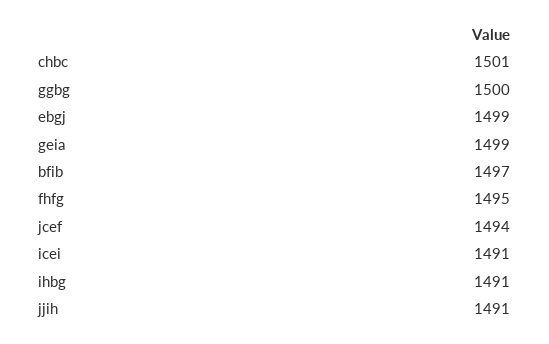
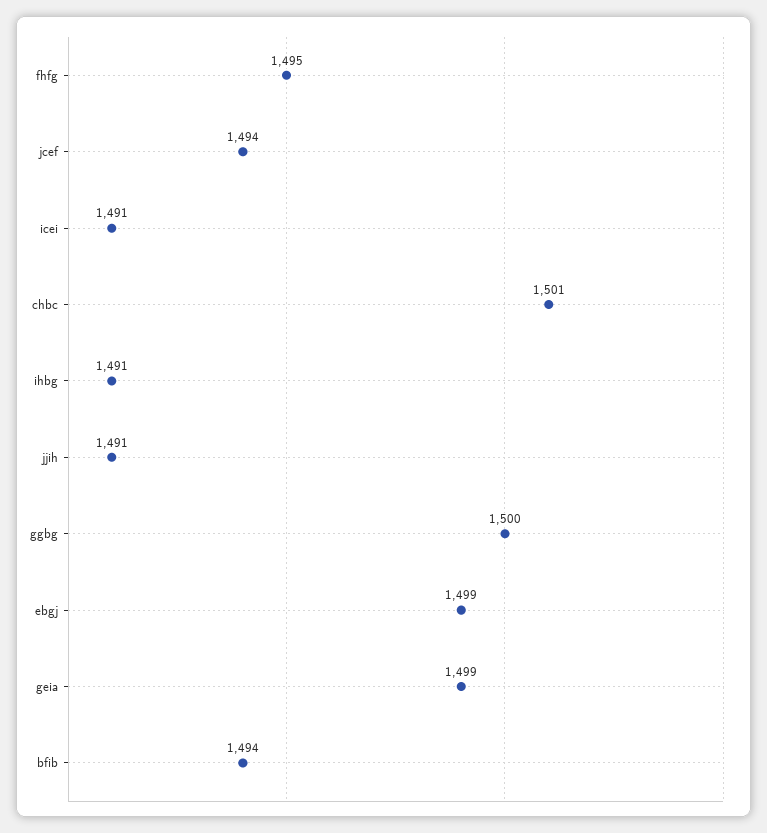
bfib: 1497 -> 1494

